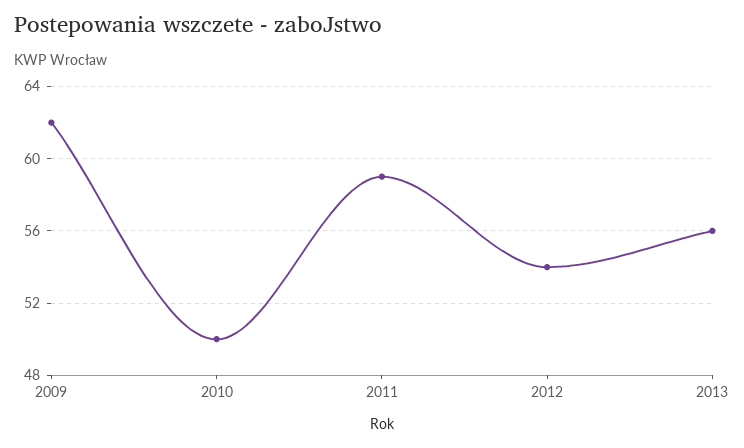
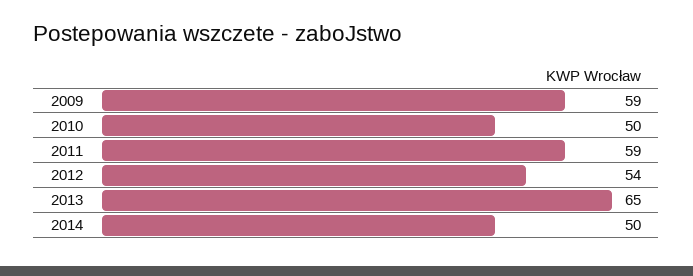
2009: 62 -> 59
2013: 56 -> 65
2014: none -> 50

